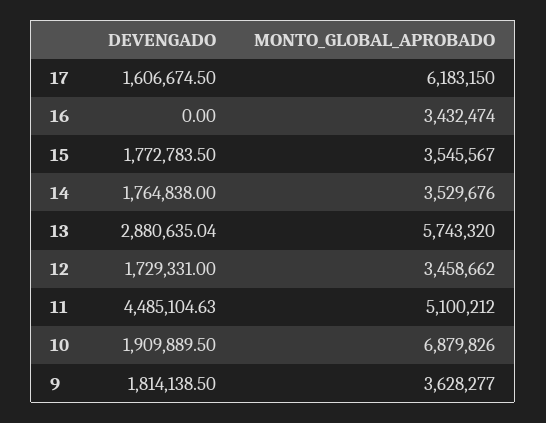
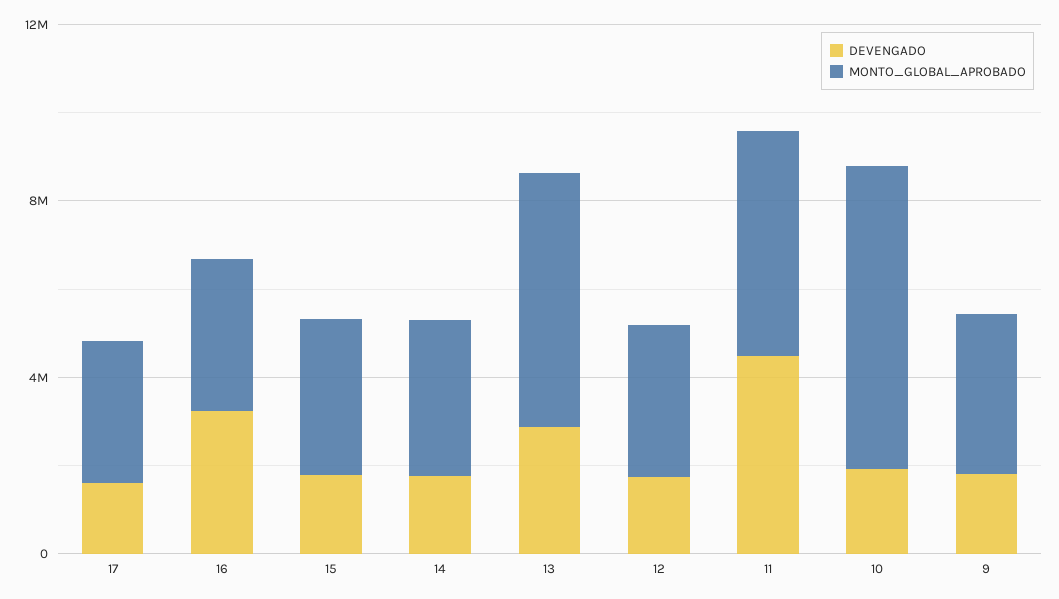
MONTO_GLOBAL_APROBADO, 17: 6183150 -> 3000000
DEVENGADO, 16: 0 -> 3000000

